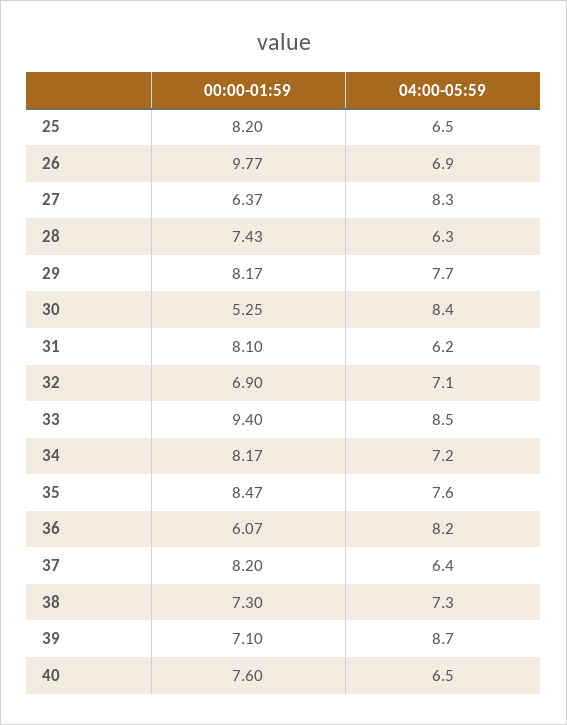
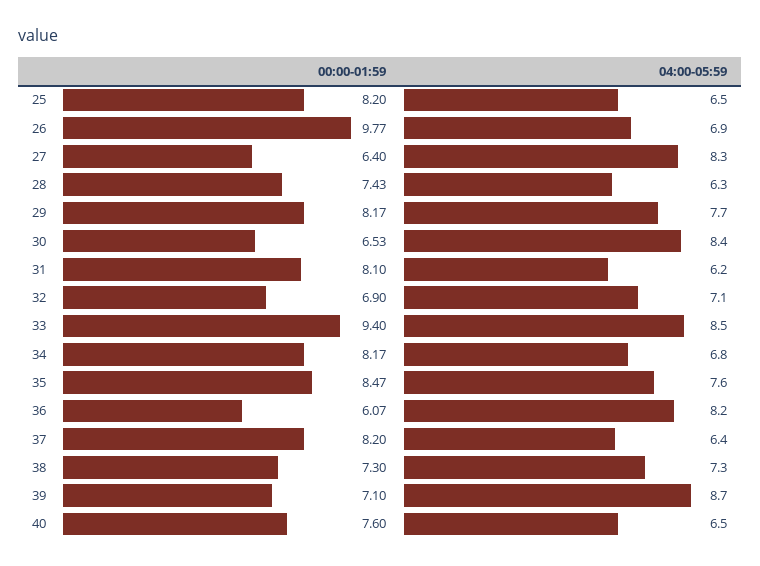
00:00-01:59, 27: 6.37 -> 6.4
00:00-01:59, 30: 5.25 -> 6.53
04:00-05:59, 34: 7.2 -> 6.8

